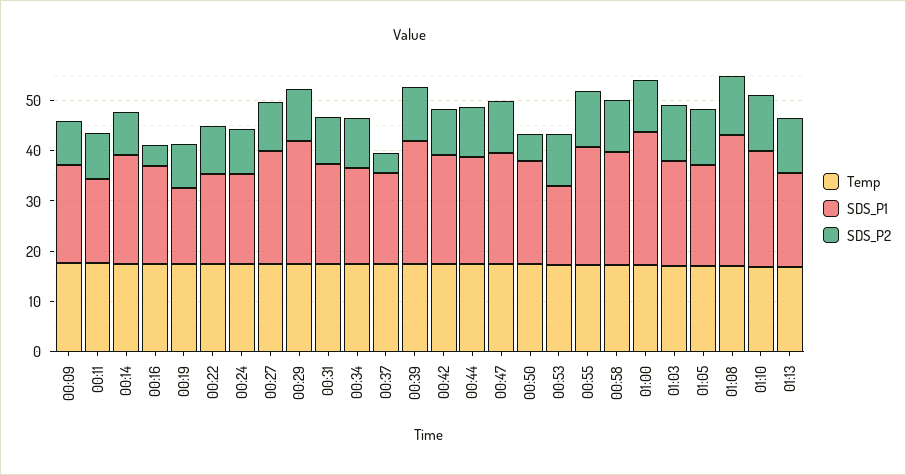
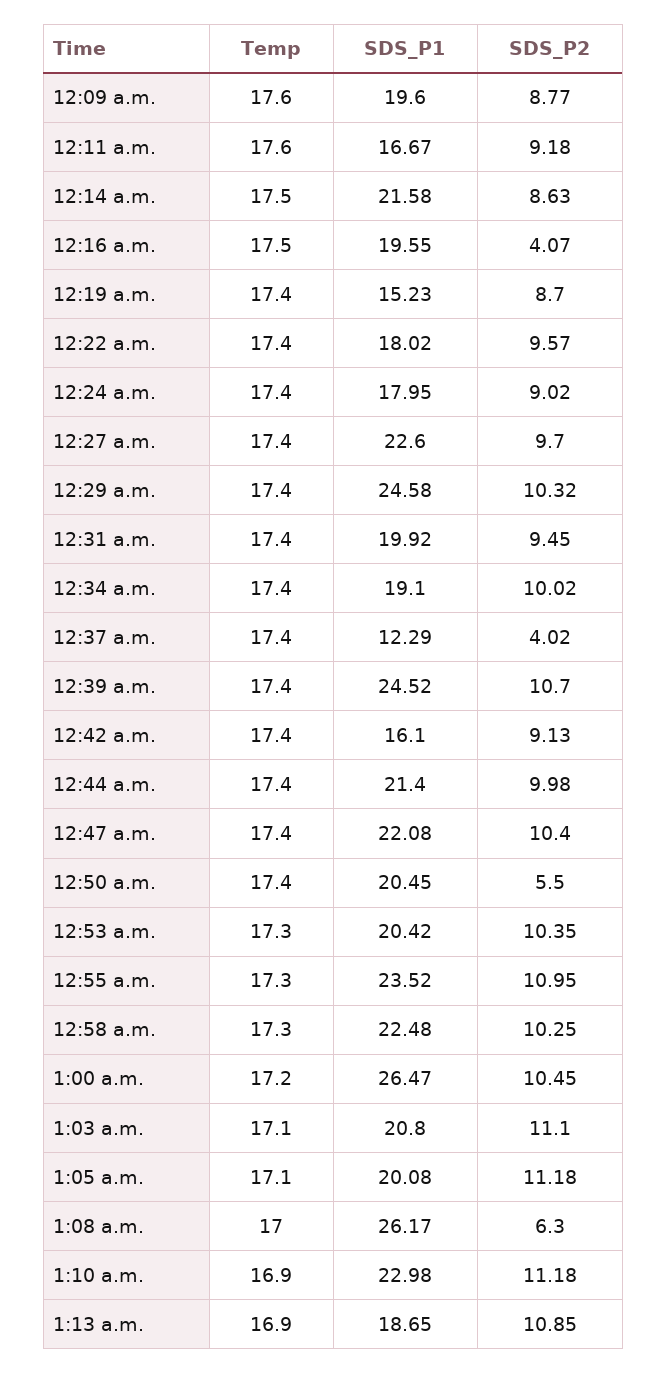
SDS_P1, 00:37: 18 -> 12.29
SDS_P1, 00:42: 22 -> 16.1
SDS_P1, 00:53: 16 -> 20.42
SDS_P2, 01:08: 12 -> 6.3

